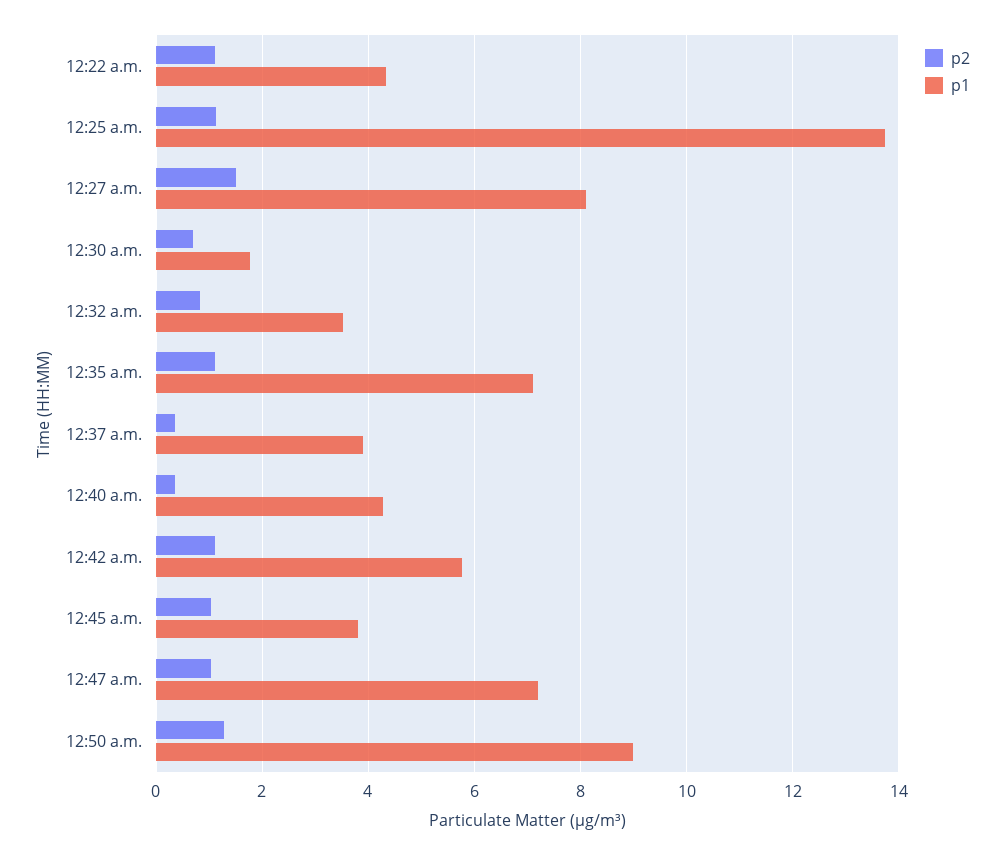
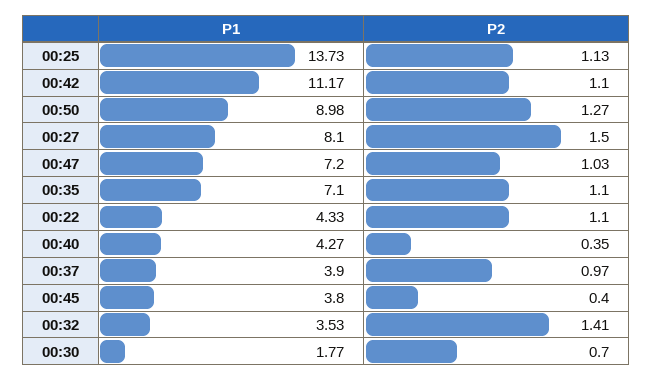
p2, 12:32 a.m.: 0.8 -> 1.41
p2, 12:37 a.m.: 0.4 -> 0.97
p1, 12:42 a.m.: 5.8 -> 11.17
p2, 12:45 a.m.: 1 -> 0.4

